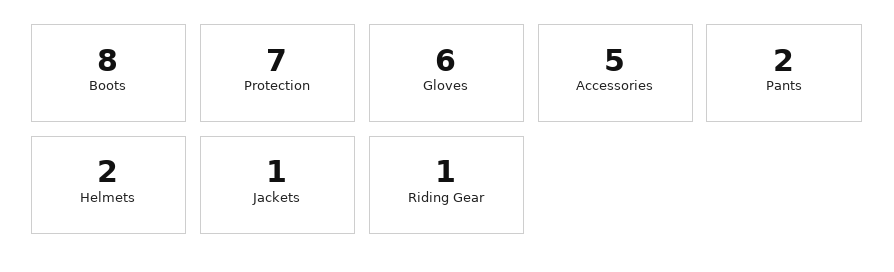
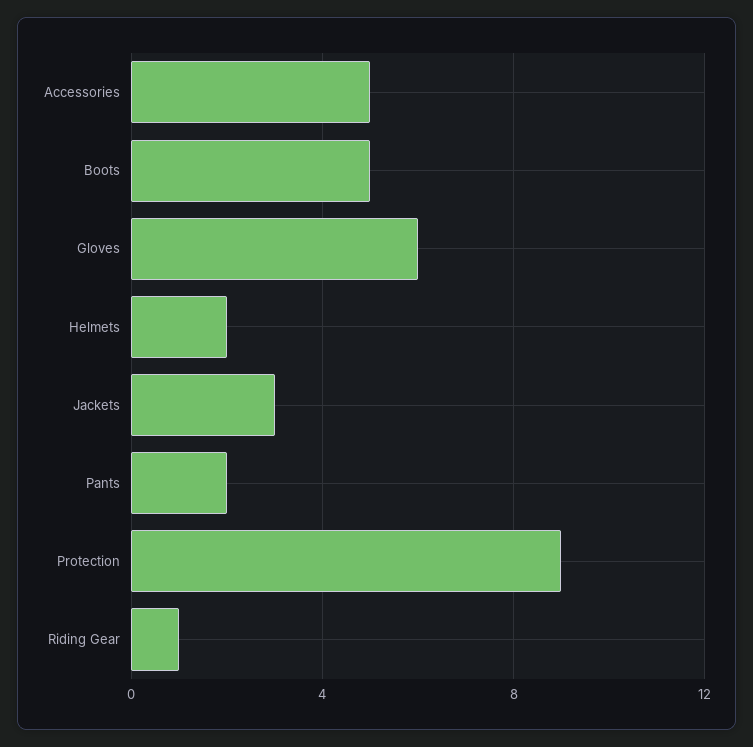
Boots: 8 -> 5
Protection: 7 -> 9
Jackets: 1 -> 3

